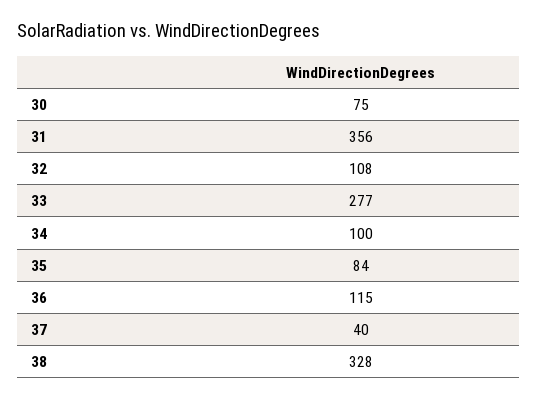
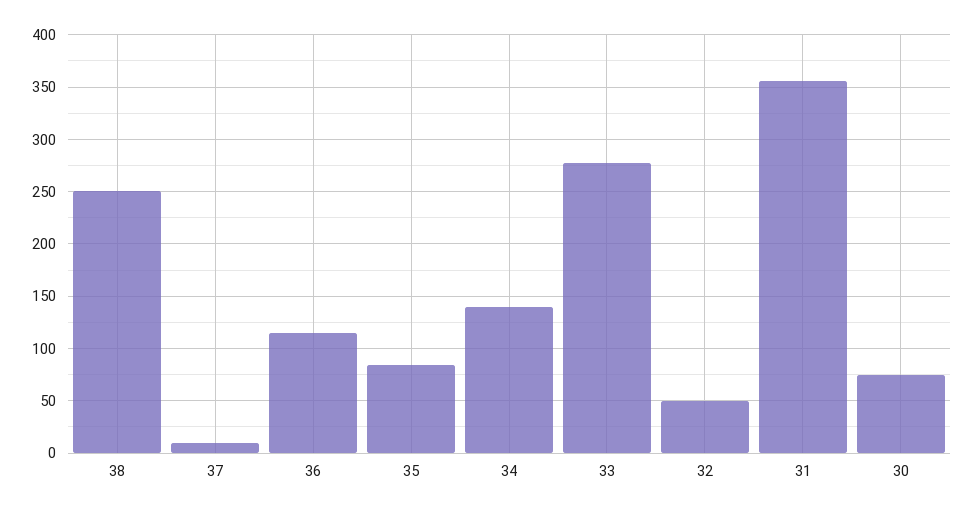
32: 108 -> 50
34: 100 -> 140
37: 40 -> 10
38: 328 -> 250

